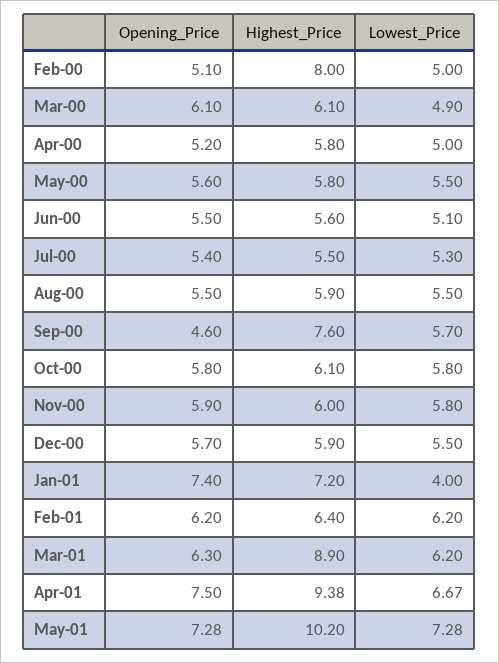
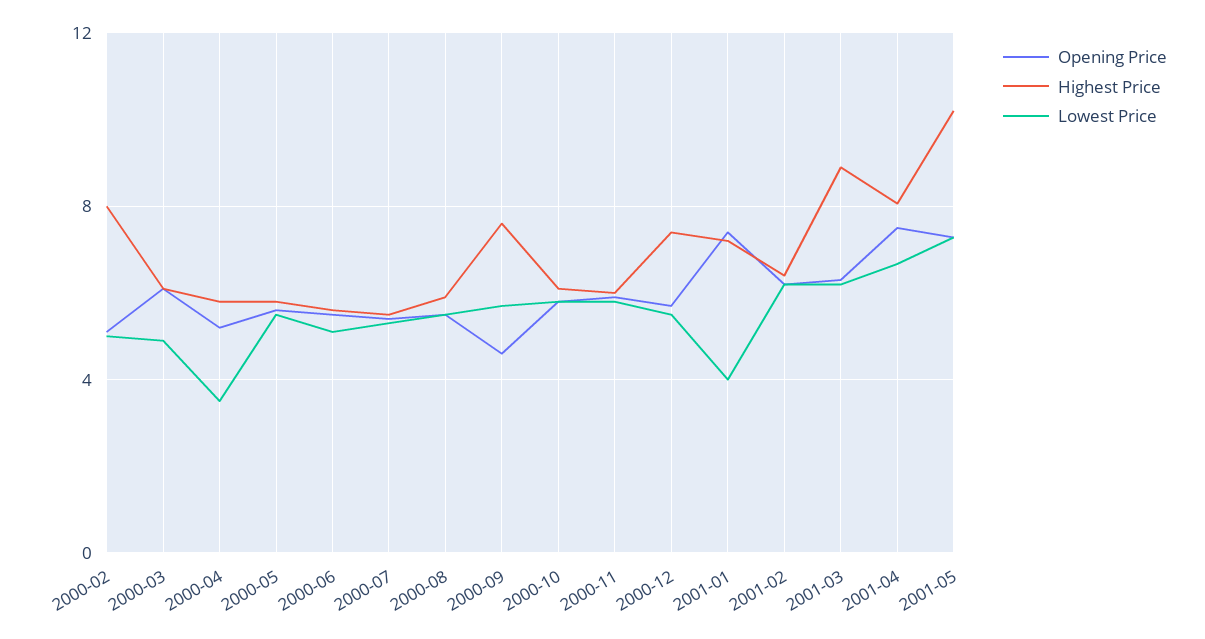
Lowest_Price, Apr-00: 5 -> 3.5
Highest_Price, Dec-00: 5.9 -> 7.5
Highest_Price, Apr-01: 9.38 -> 8

